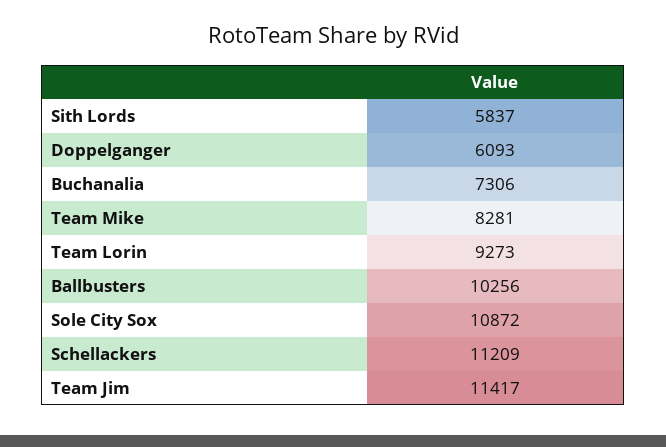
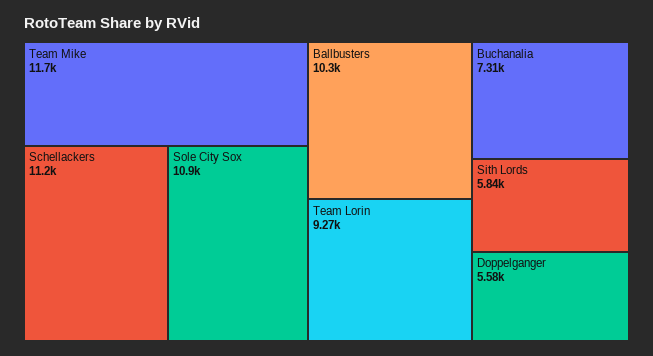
Doppelganger: 6093 -> 5580
Team Mike: 8281 -> 11700
Team Jim: 11417 -> none

